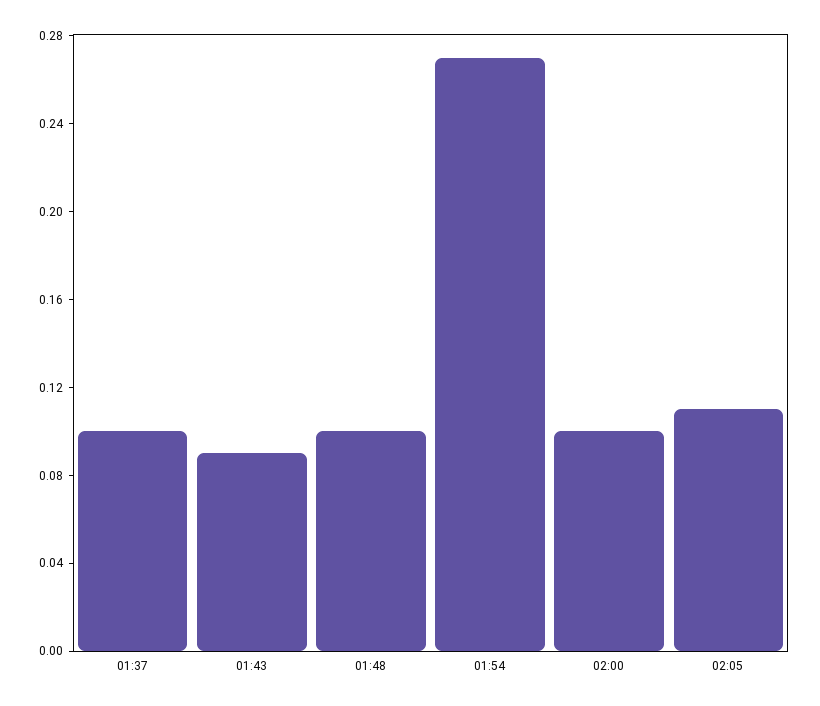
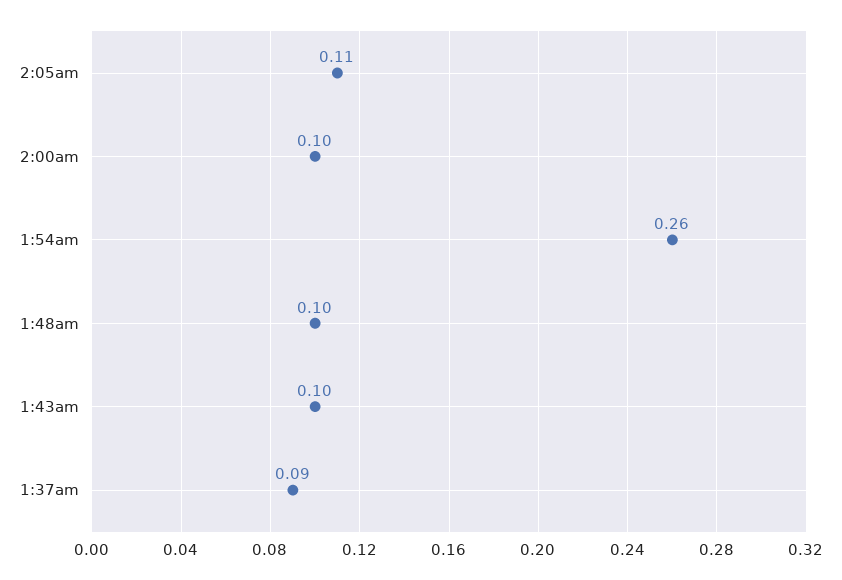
01:37: 0.1 -> 0.09
01:43: 0.09 -> 0.1
01:54: 0.27 -> 0.26

